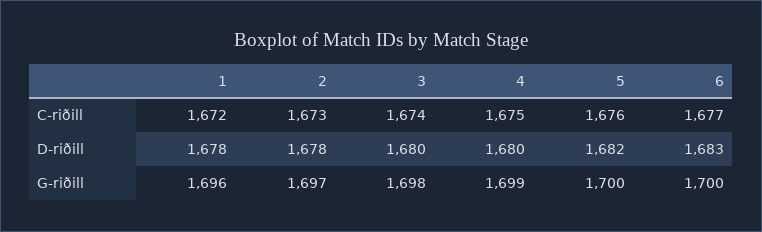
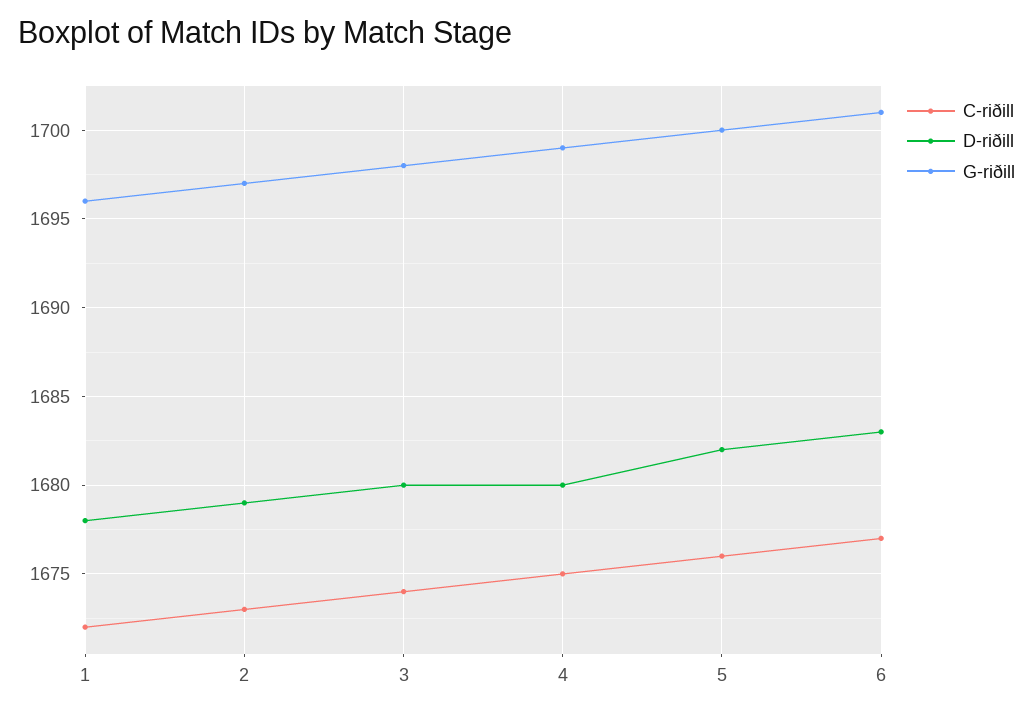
D-riðill, 2: 1678 -> 1679
G-riðill, 6: 1700 -> 1701

